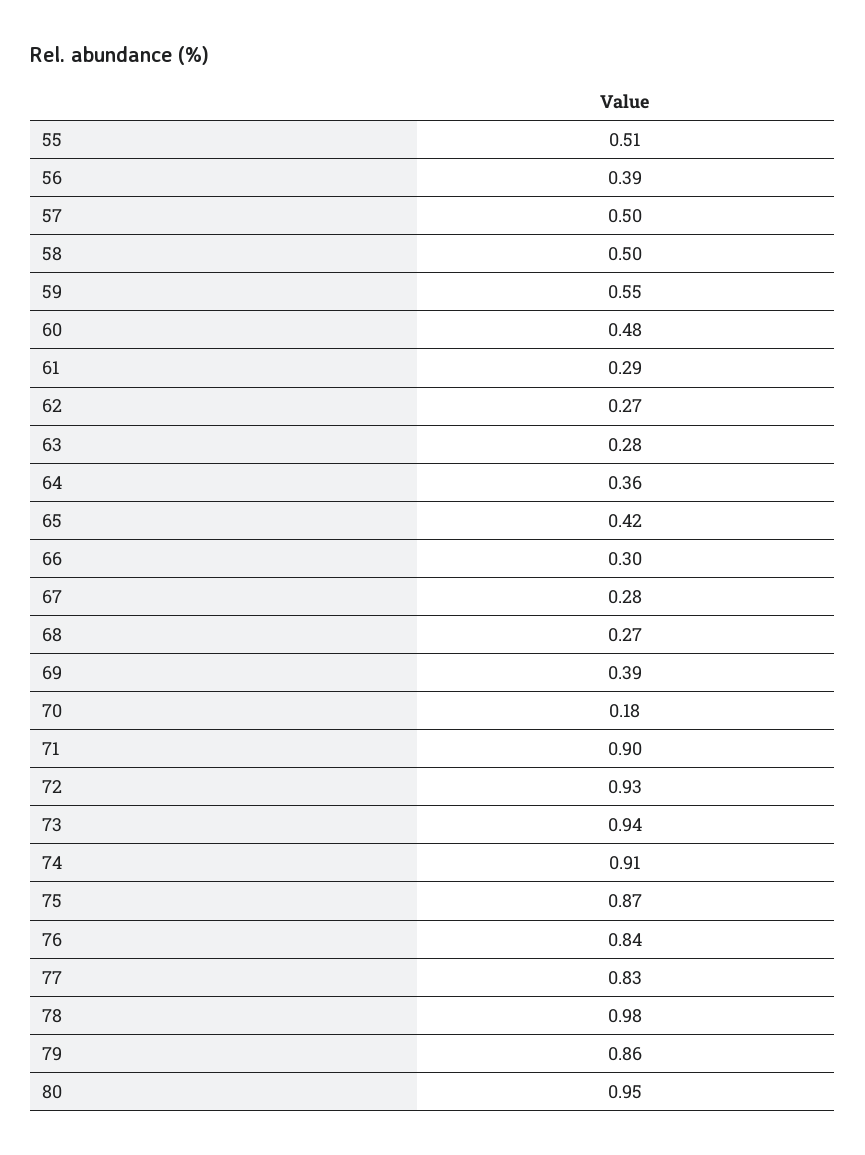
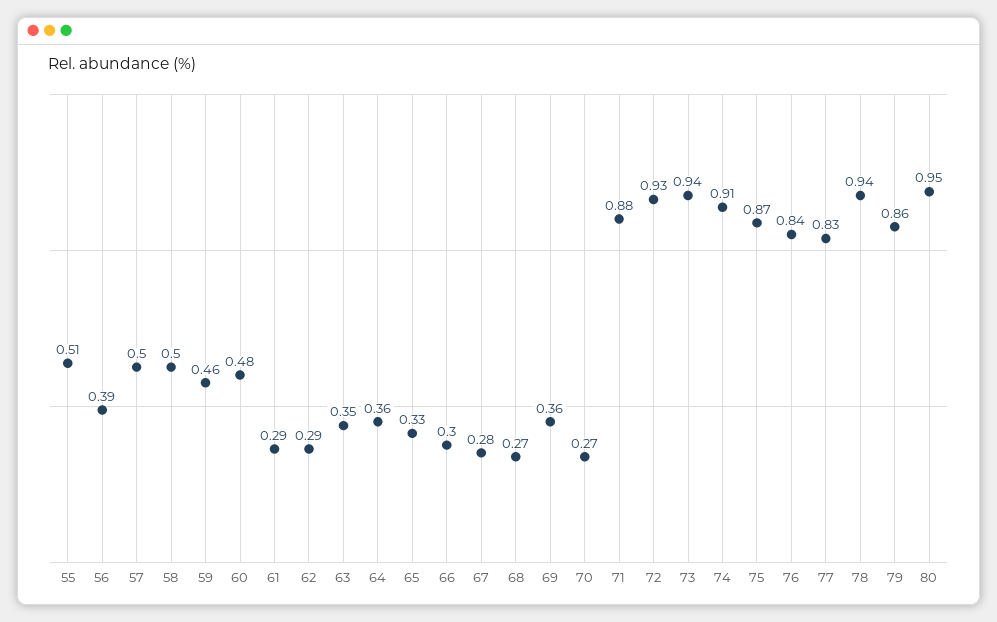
59: 0.55 -> 0.46
62: 0.27 -> 0.29
63: 0.28 -> 0.35
65: 0.42 -> 0.33
69: 0.39 -> 0.36
70: 0.18 -> 0.27
71: 0.9 -> 0.88
78: 0.98 -> 0.94

